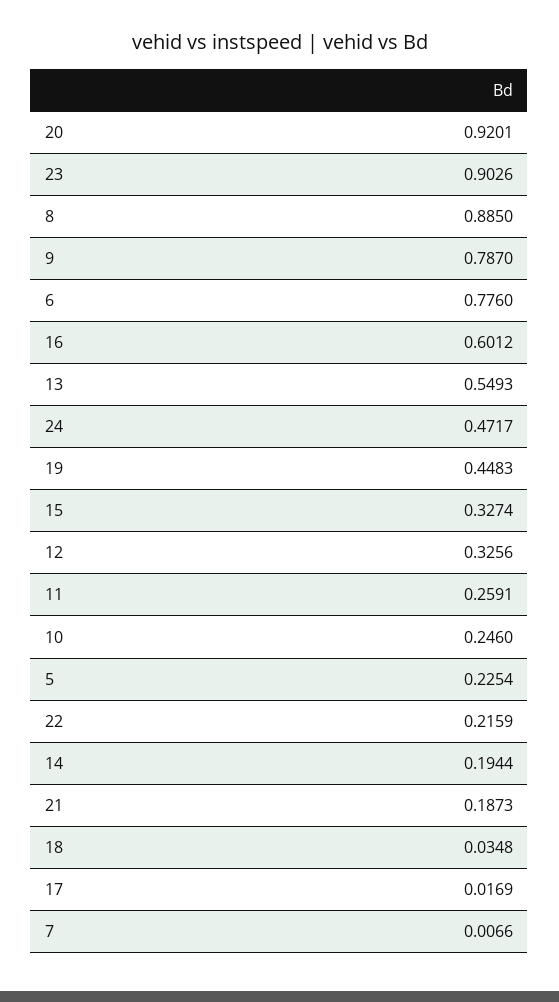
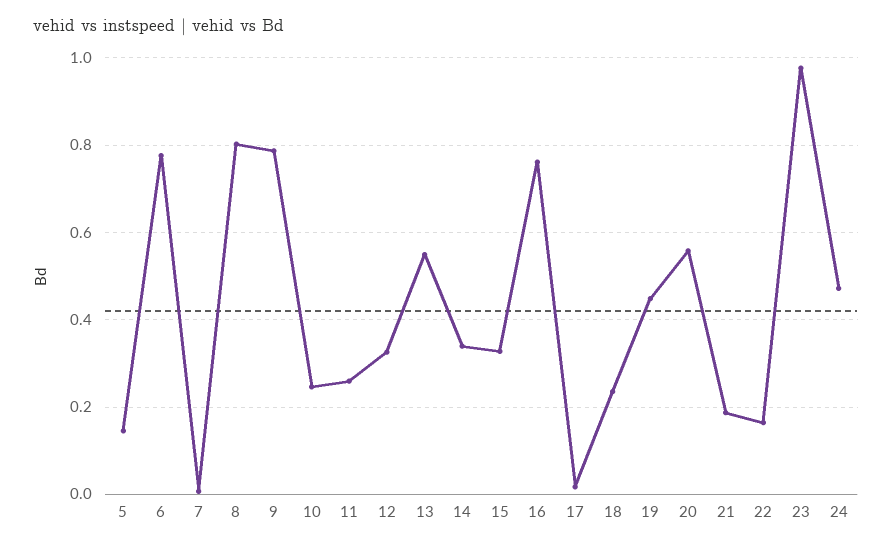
20: 0.9201 -> 0.56
23: 0.9026 -> 0.98
8: 0.885 -> 0.8
16: 0.6012 -> 0.76
5: 0.2254 -> 0.14
22: 0.2159 -> 0.16
14: 0.1944 -> 0.34
18: 0.0348 -> 0.24

